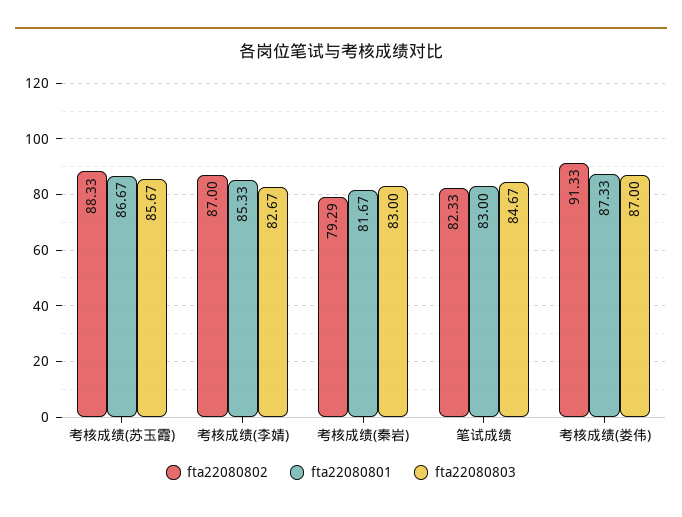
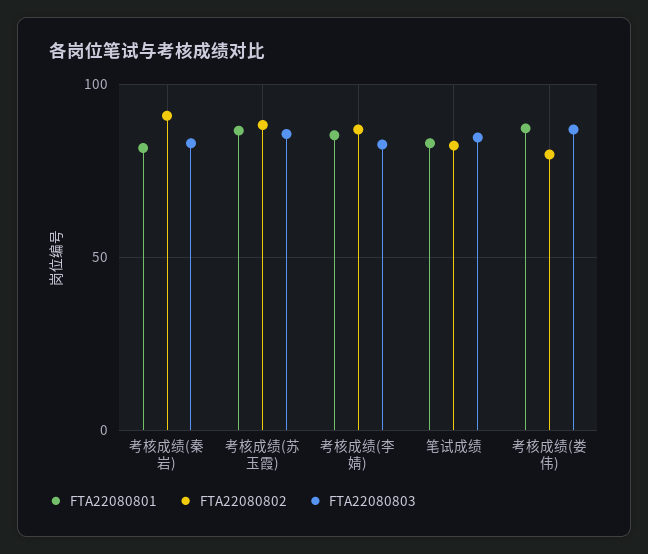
fta22080802, 考核成绩(秦岩): 79.29 -> 90
fta22080802, 考核成绩(娄伟): 91.33 -> 80

